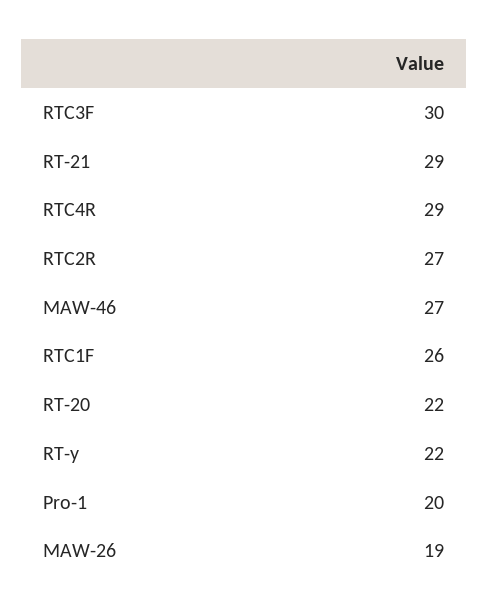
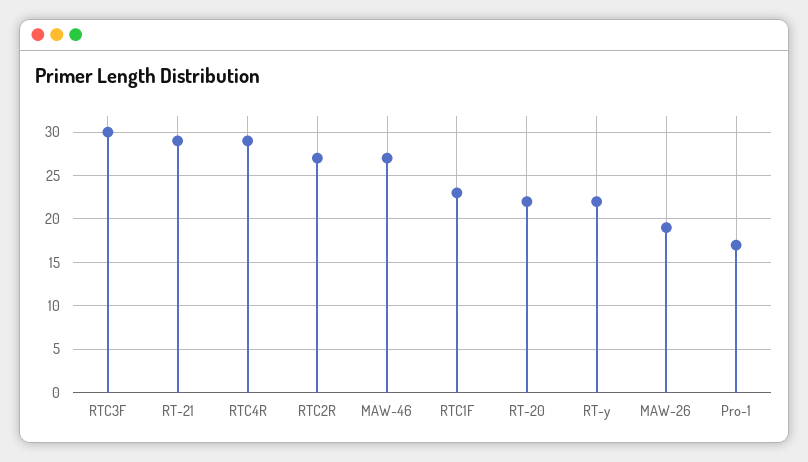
RTC1F: 26 -> 23
Pro-1: 20 -> 17

